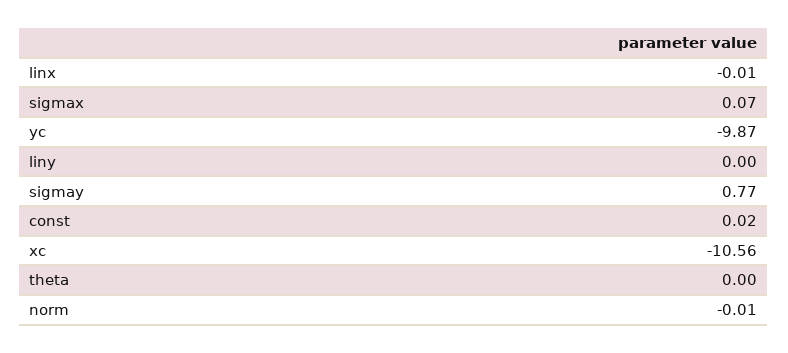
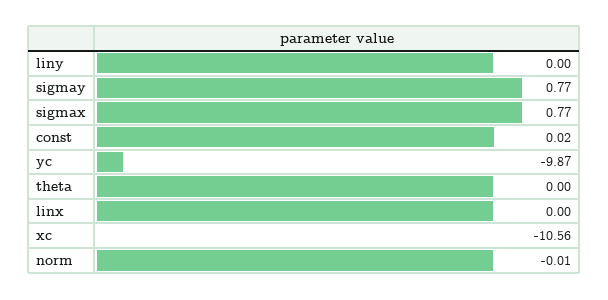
linx: -0.01 -> 0
sigmax: 0.07 -> 0.77

